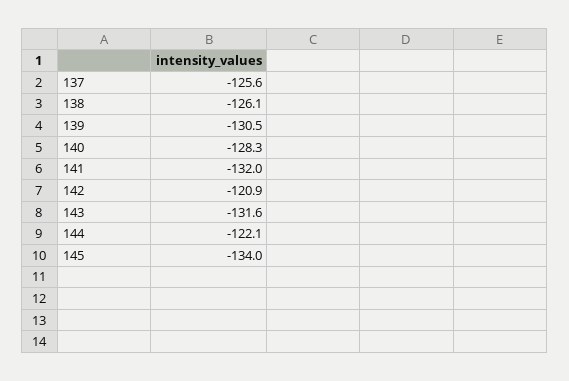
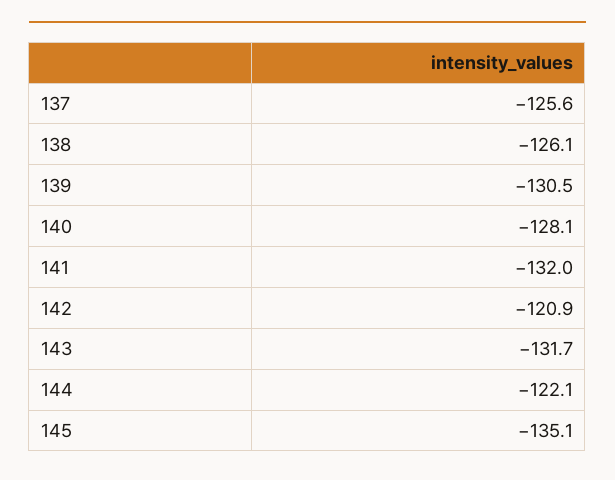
140: -128.3 -> -128.1
143: -131.6 -> -131.7
145: -134 -> -135.1

